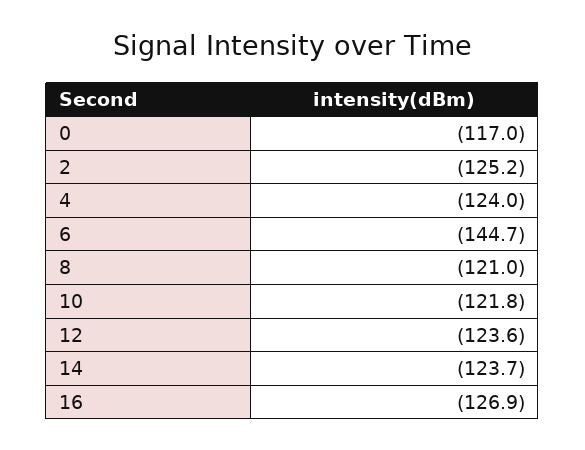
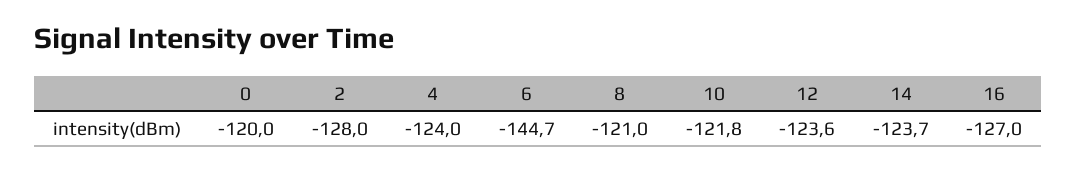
0: -117 -> -120
2: -125.2 -> -128
16: -126.9 -> -127

